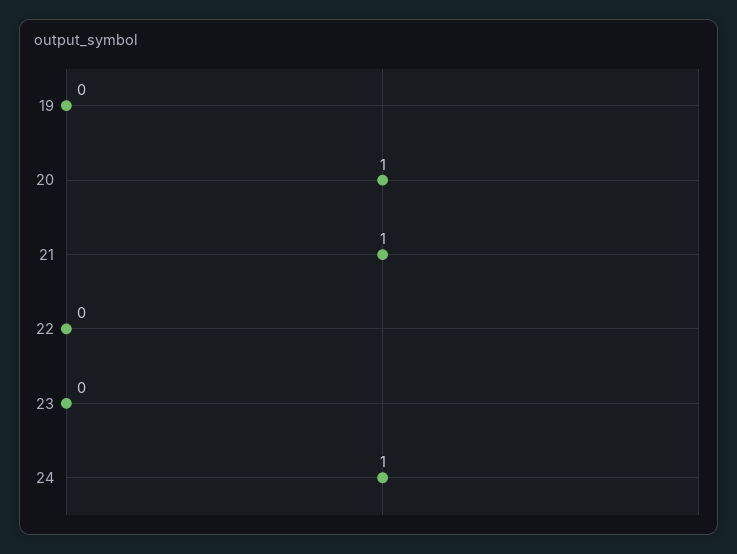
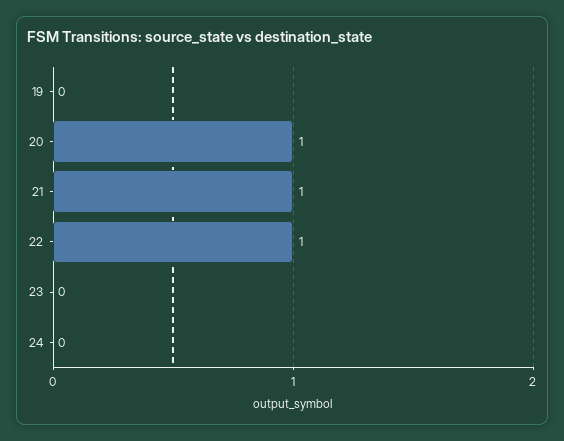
22: 0 -> 1
24: 1 -> 0

